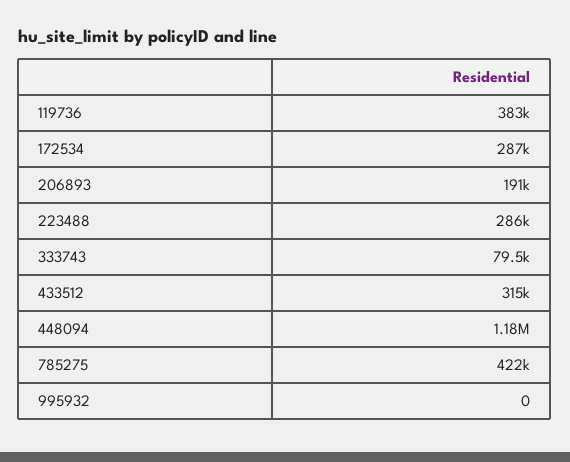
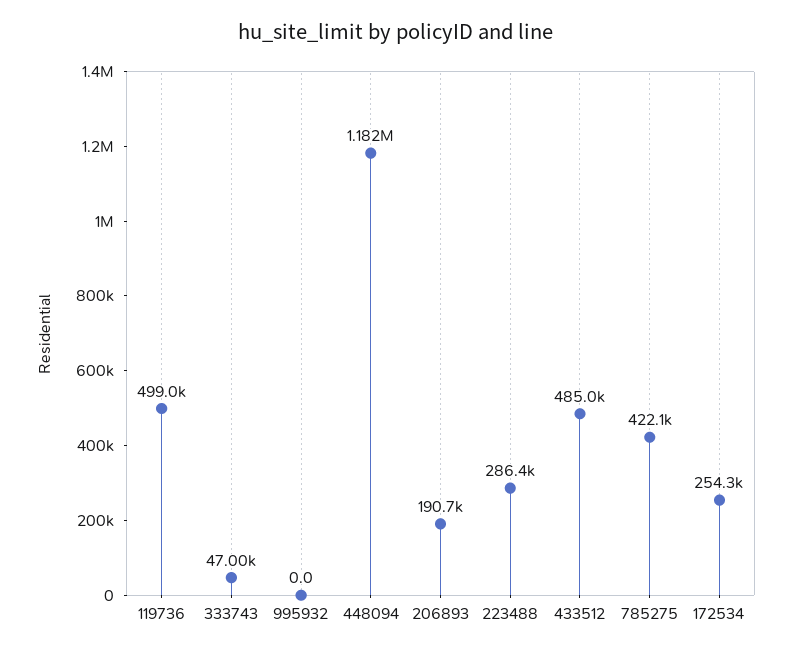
119736: 383000 -> 499000
172534: 287000 -> 254300
333743: 79500 -> 47000
433512: 315000 -> 485000

